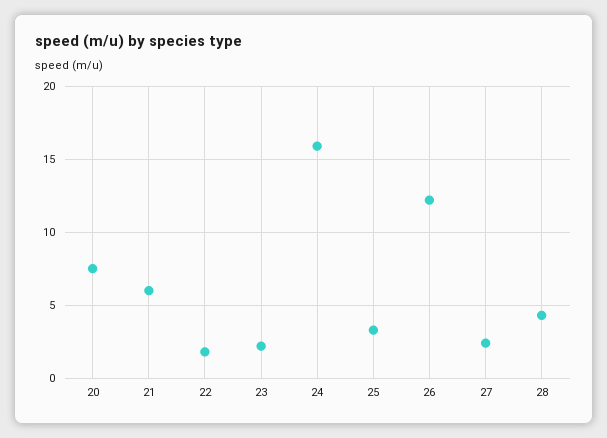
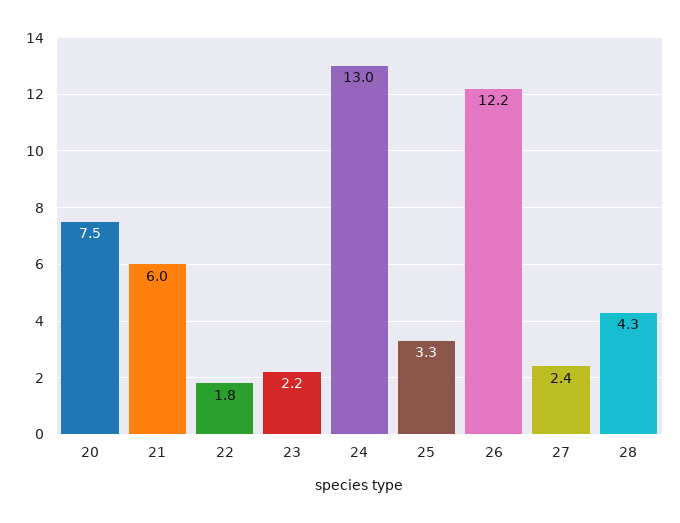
24: 16 -> 13

